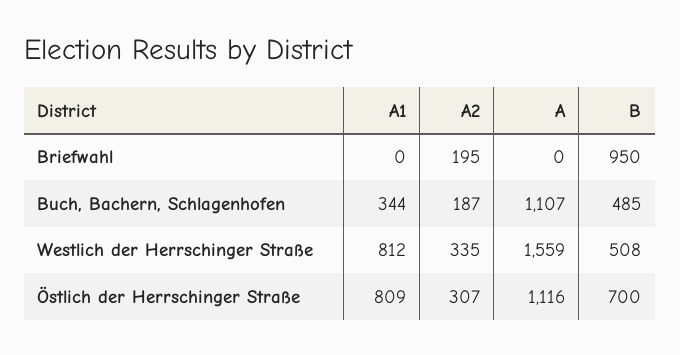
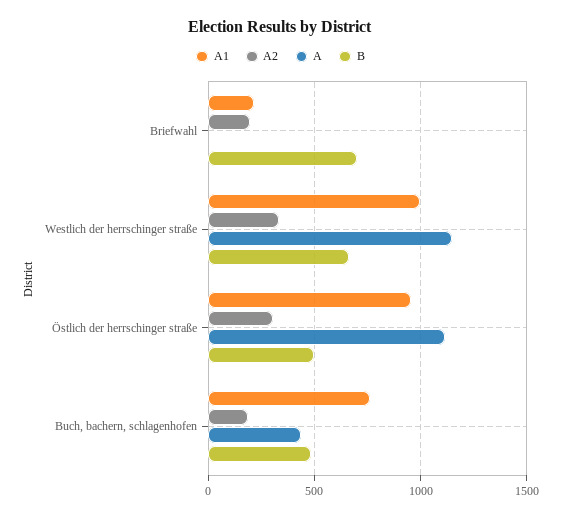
A1, Briefwahl: 0 -> 200
B, Briefwahl: 950 -> 700
A1, Buch, Bachern, Schlagenhofen: 344 -> 750
A, Buch, Bachern, Schlagenhofen: 1107 -> 450
A1, Westlich der Herrschinger Straße: 812 -> 1000
A, Westlich der Herrschinger Straße: 1559 -> 1150
B, Westlich der Herrschinger Straße: 508 -> 650
A1, Östlich der Herrschinger Straße: 809 -> 950
B, Östlich der Herrschinger Straße: 700 -> 500

